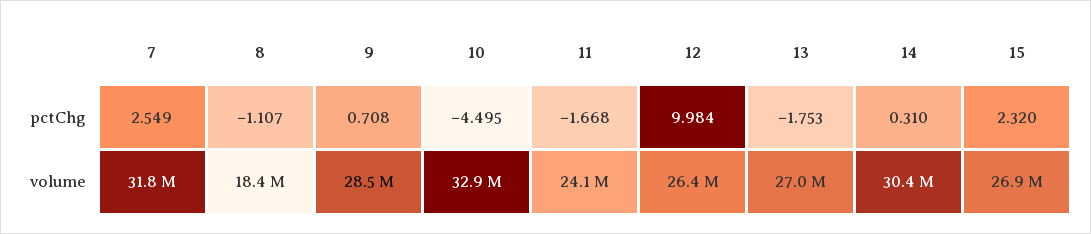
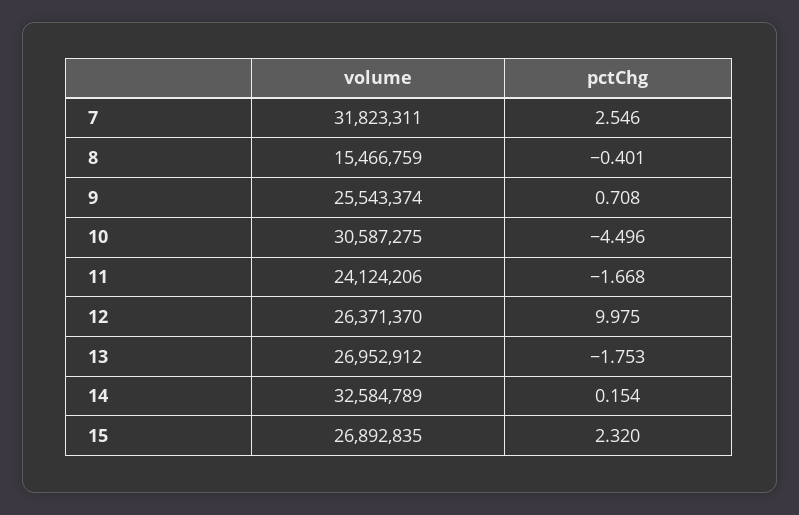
7, pctChg: 2.549 -> 2.546
8, pctChg: -1.107 -> -0.401
10, pctChg: -4.495 -> -4.496
12, pctChg: 9.984 -> 9.975
14, pctChg: 0.31 -> 0.154
8, volume: 18400000 -> 15466759
9, volume: 28500000 -> 25543374
10, volume: 32900000 -> 30587275
14, volume: 30400000 -> 32584789

